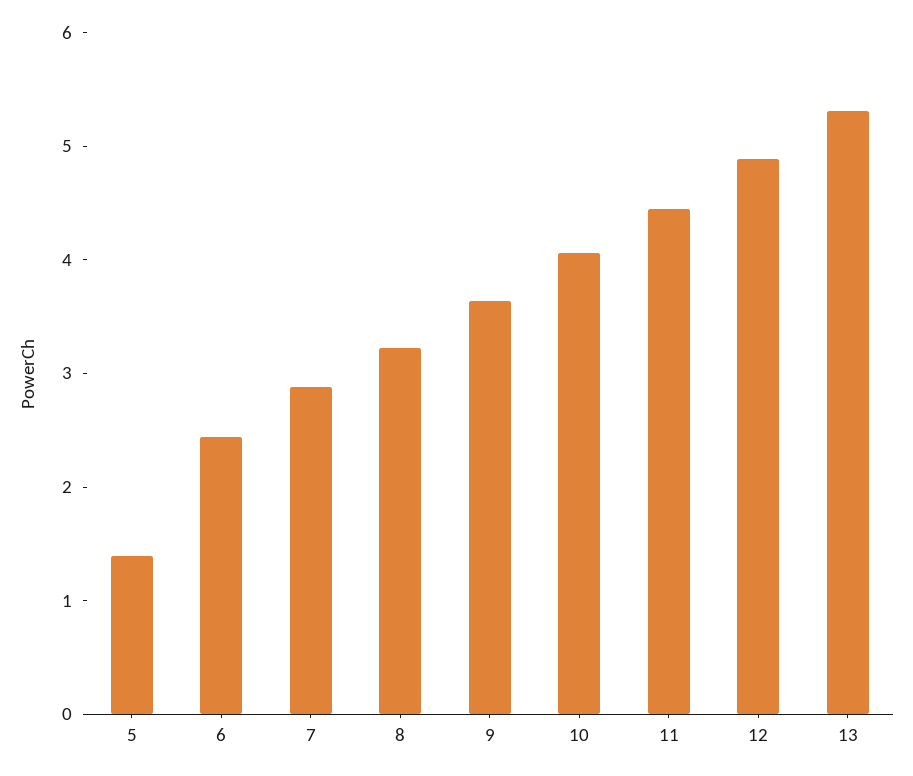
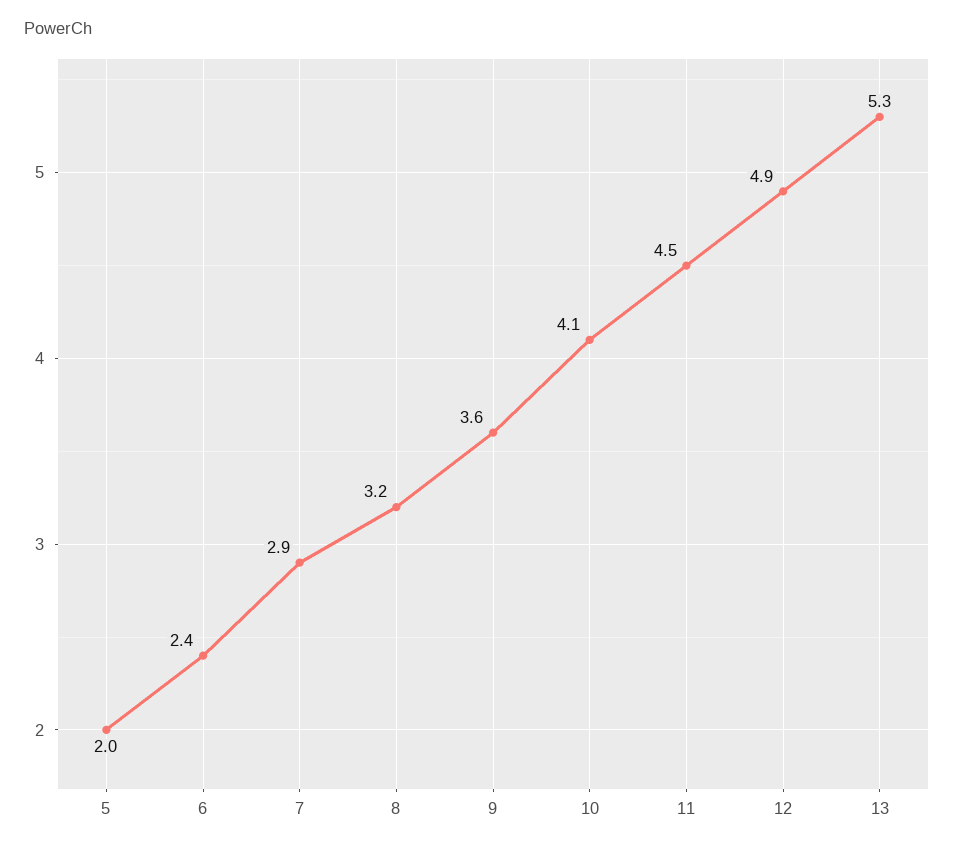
5: 1.4 -> 2

